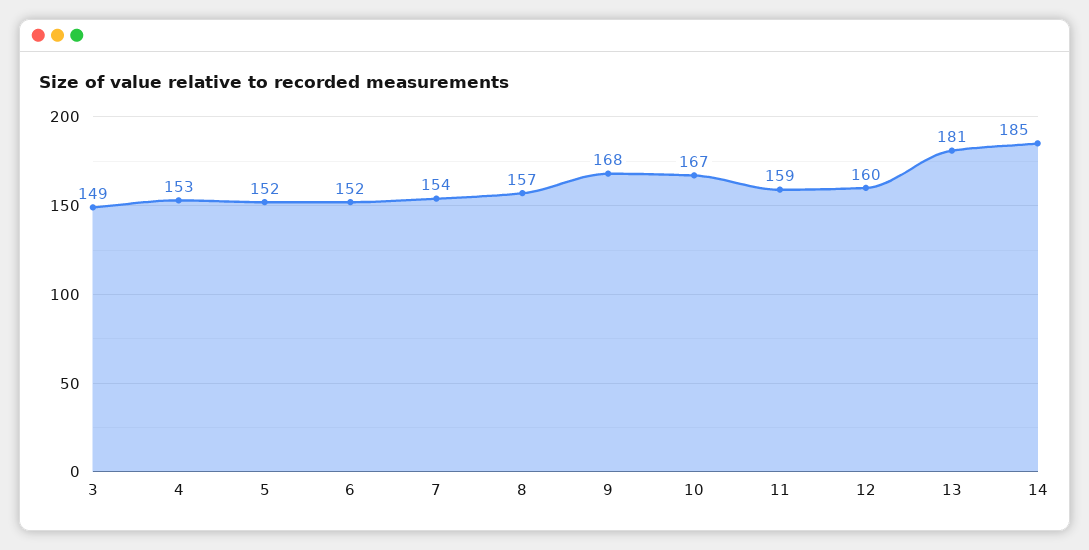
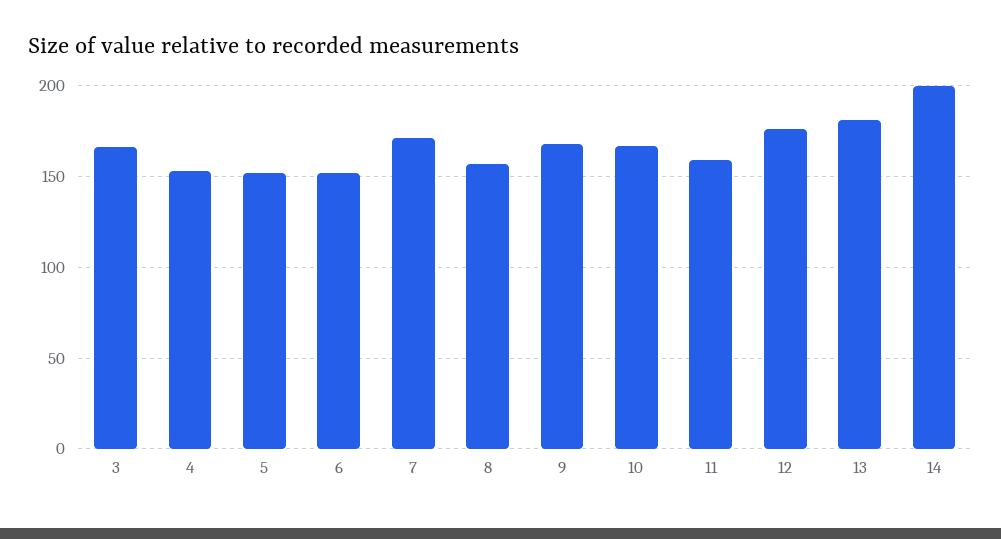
3: 149 -> 165
7: 154 -> 170
12: 160 -> 175
14: 185 -> 200

